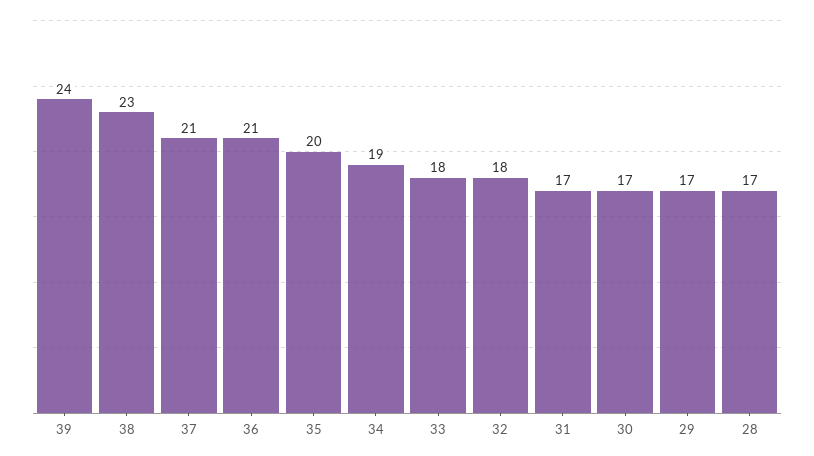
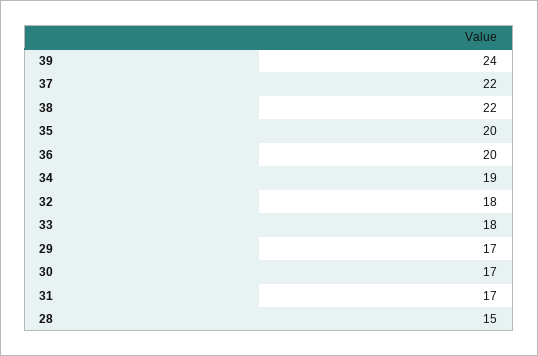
38: 23 -> 22
37: 21 -> 22
36: 21 -> 20
28: 17 -> 15

